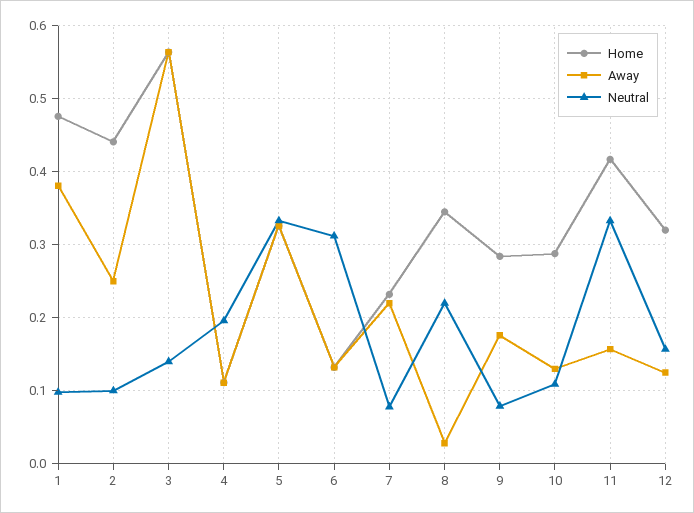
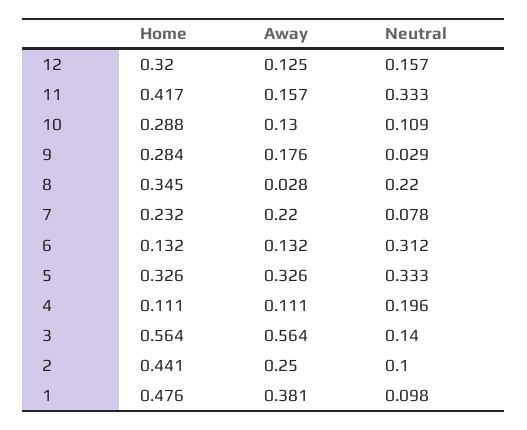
Neutral, 9: 0.08 -> 0.029

